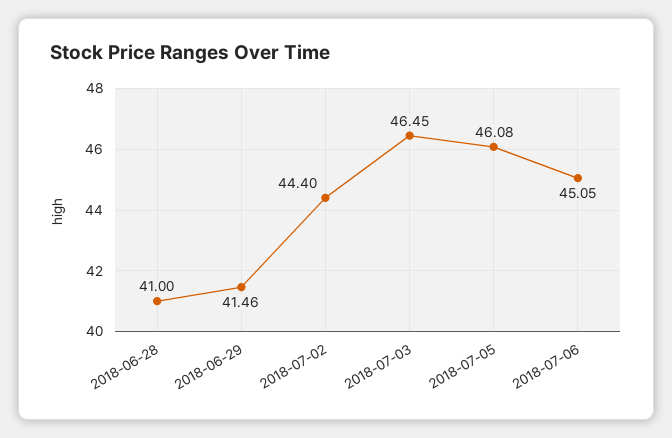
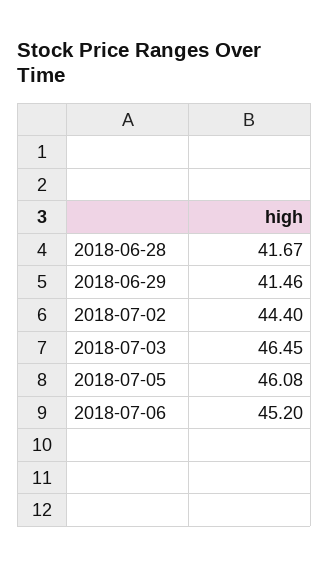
2018-06-28: 41 -> 41.67
2018-07-06: 45.05 -> 45.2

